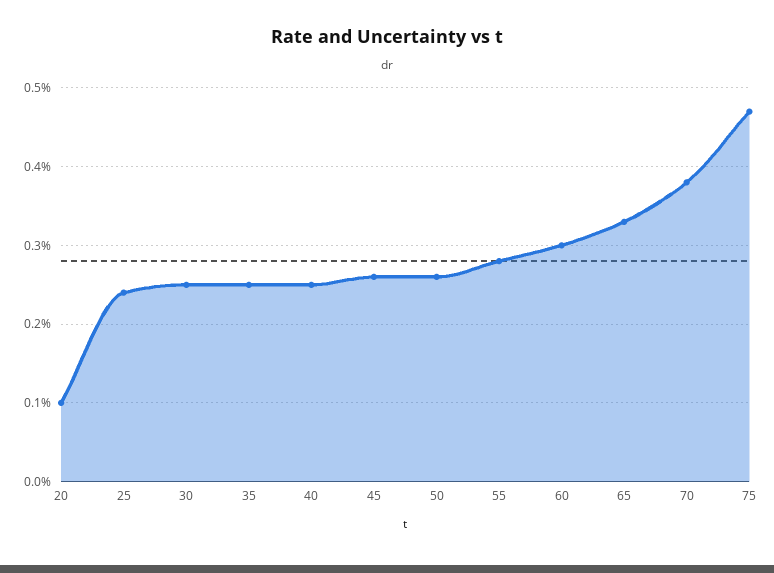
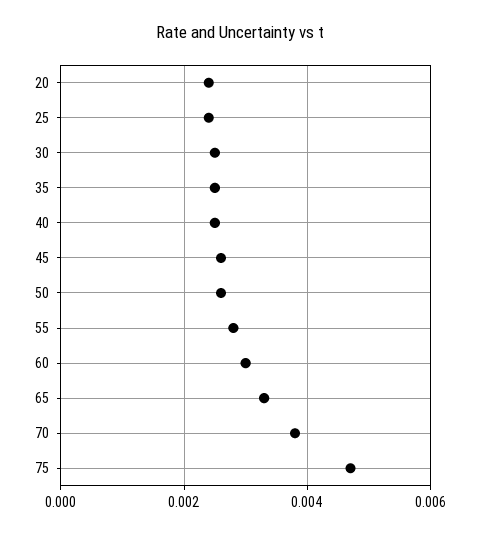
20: 0.001 -> 0.0025

